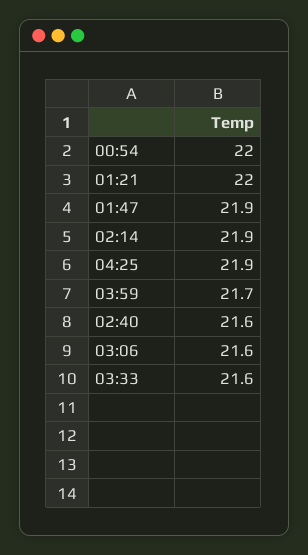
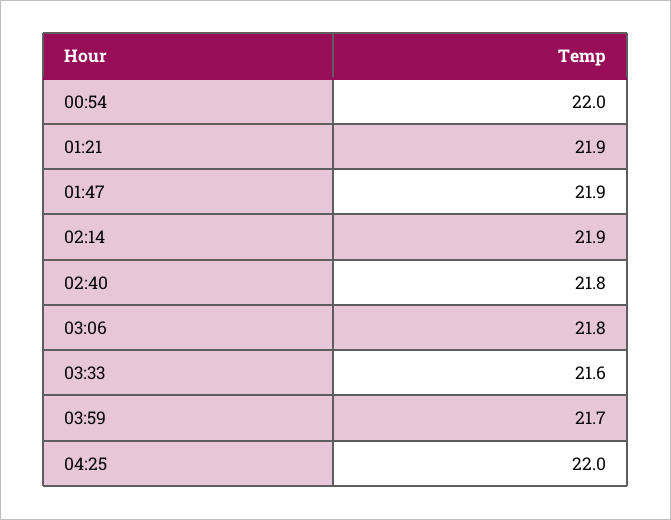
01:21: 22 -> 21.9
04:25: 21.9 -> 22
02:40: 21.6 -> 21.8
03:06: 21.6 -> 21.8

